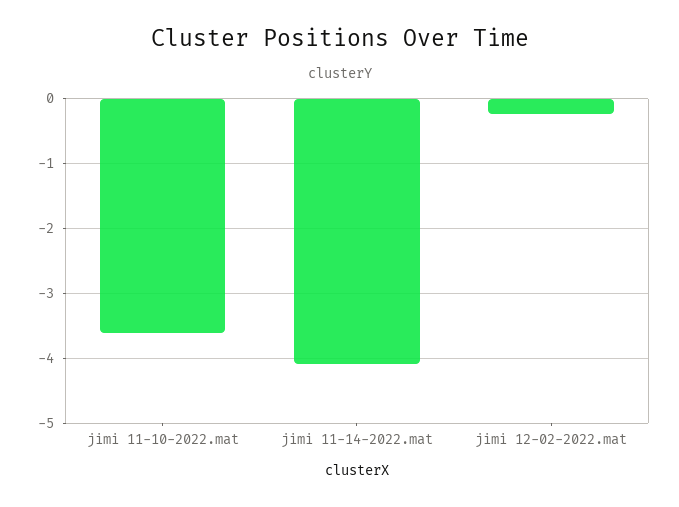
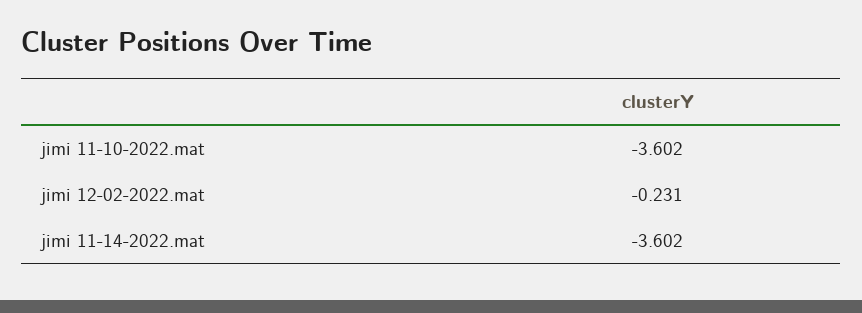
jimi 11-14-2022.mat: -4.1 -> -3.602

